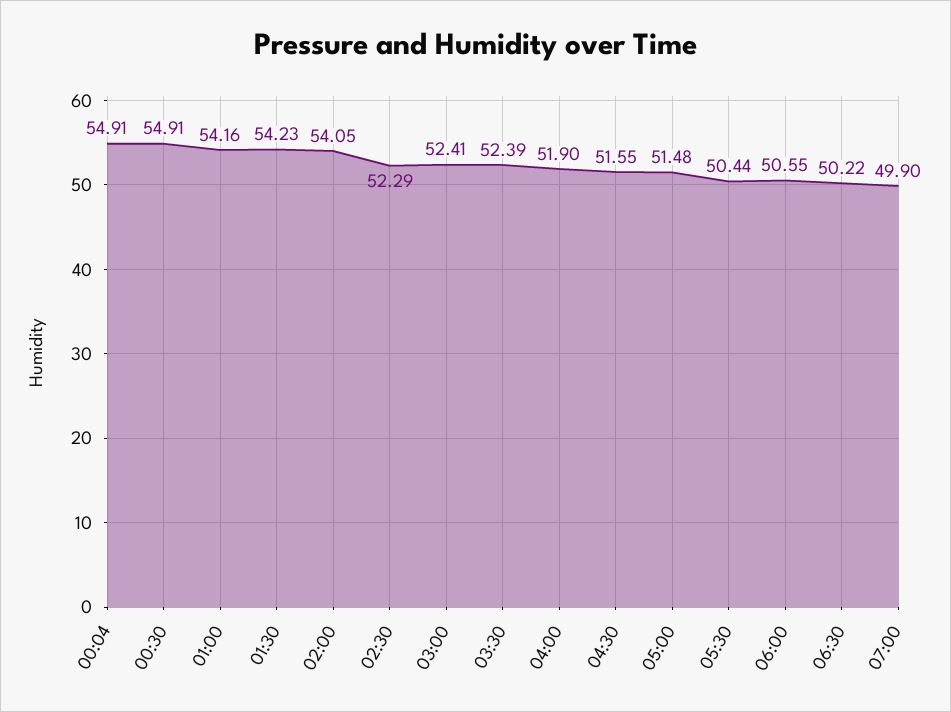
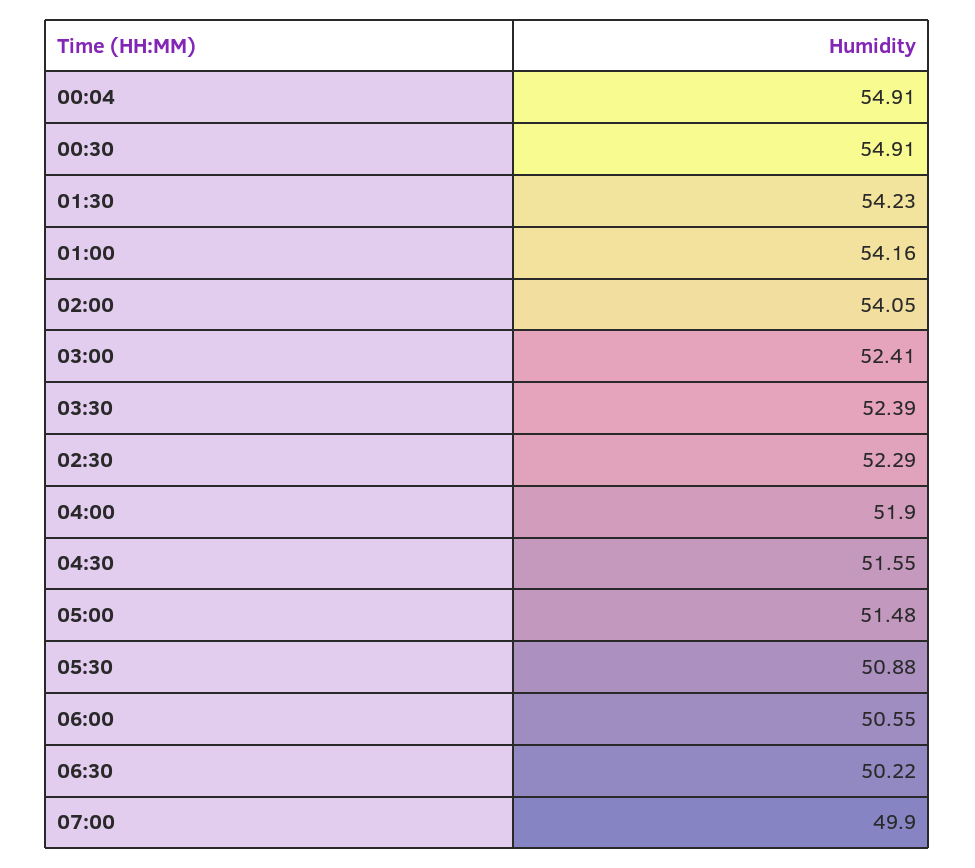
05:30: 50.44 -> 50.88

